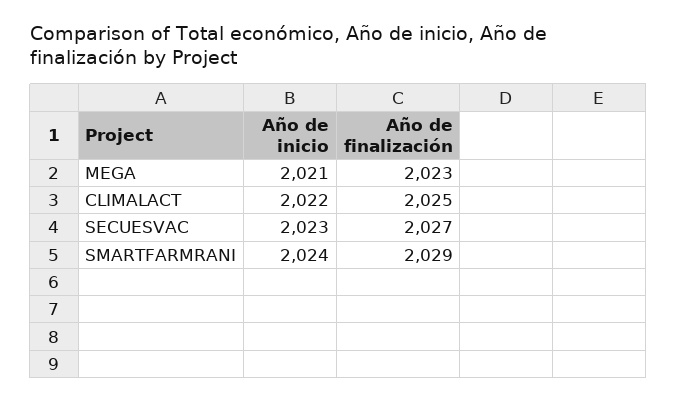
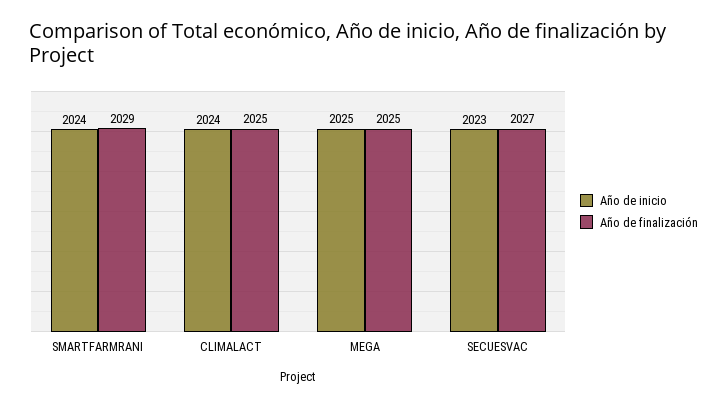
Año de inicio, MEGA: 2021 -> 2025
Año de finalización, MEGA: 2023 -> 2025
Año de inicio, CLIMALACT: 2022 -> 2024

